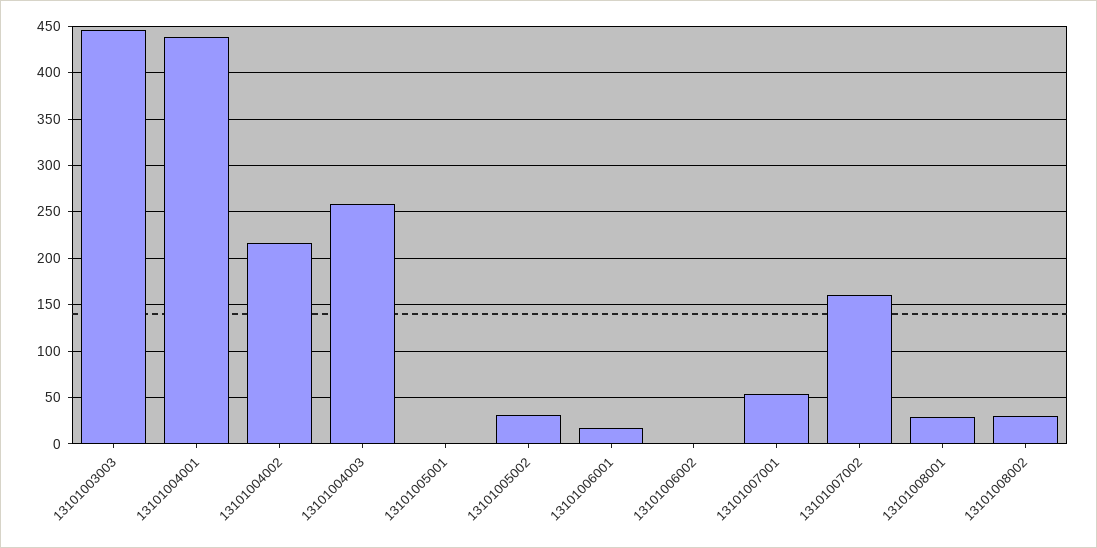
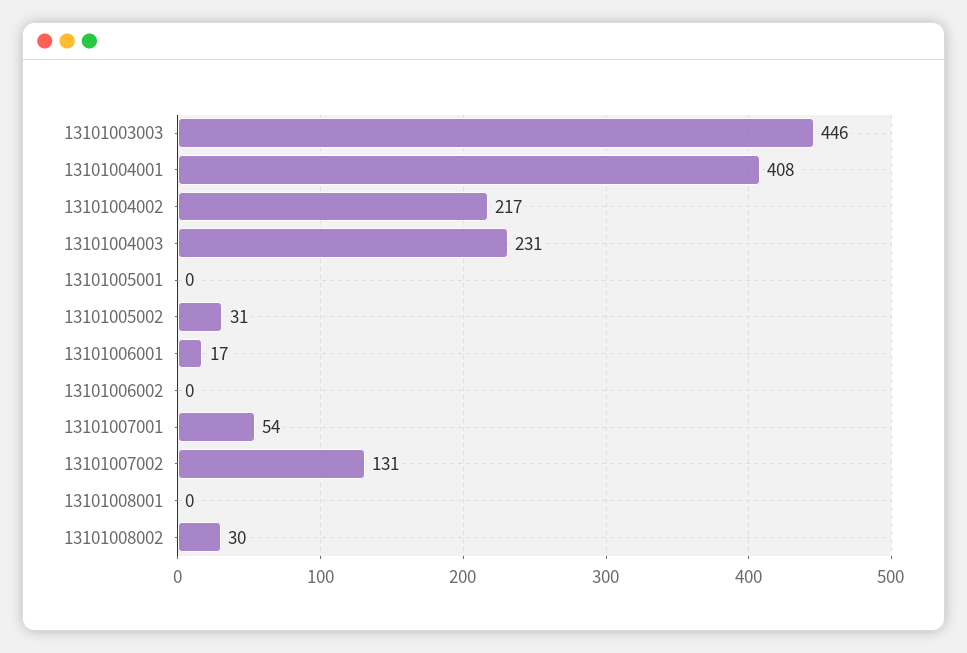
13101004001: 440 -> 408
13101004003: 260 -> 231
13101007002: 160 -> 131
13101008001: 30 -> 0

